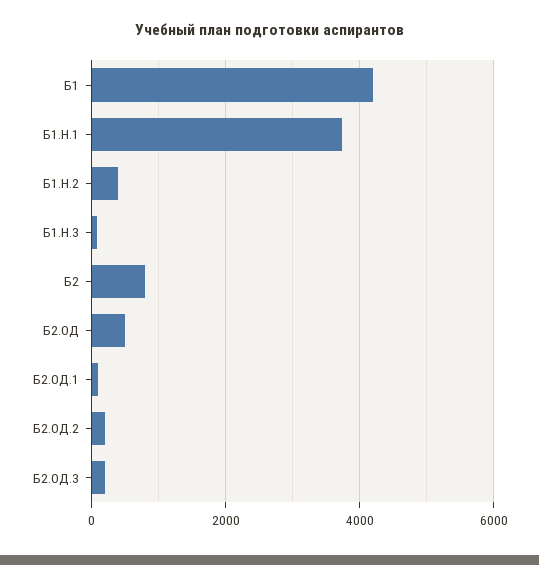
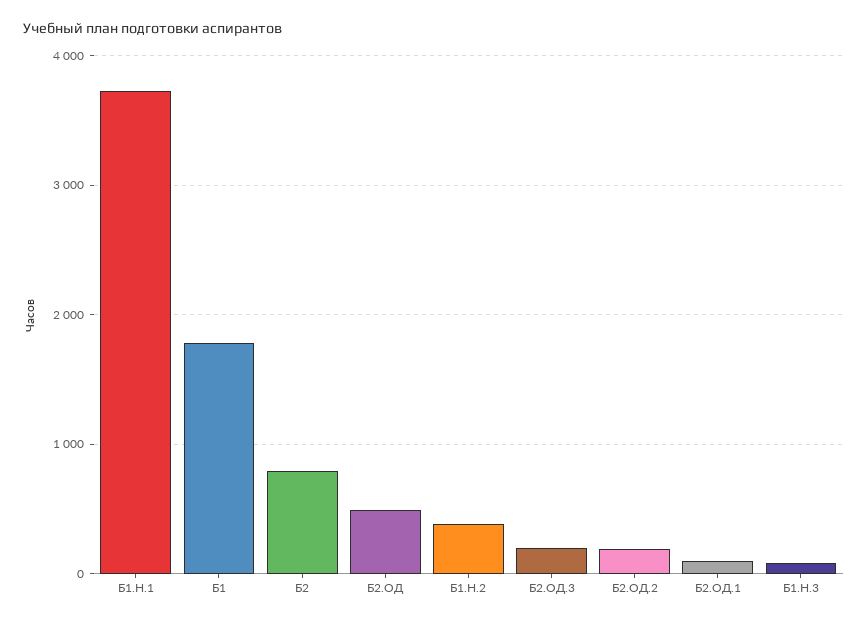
Б1: 4200 -> 1800

